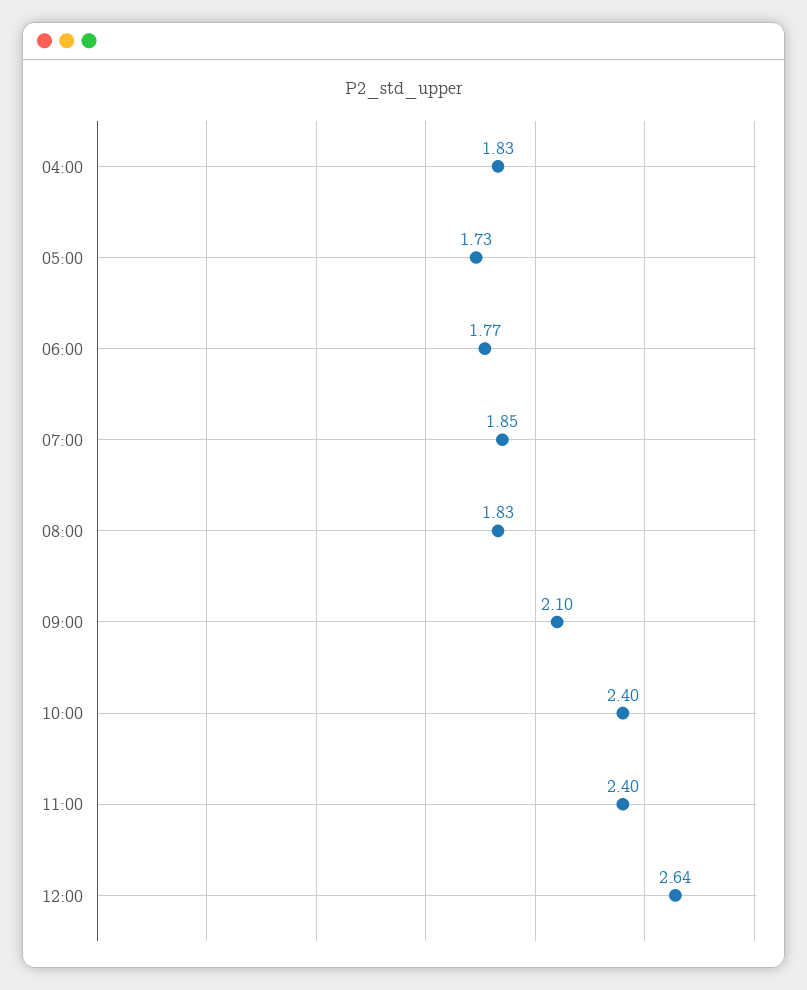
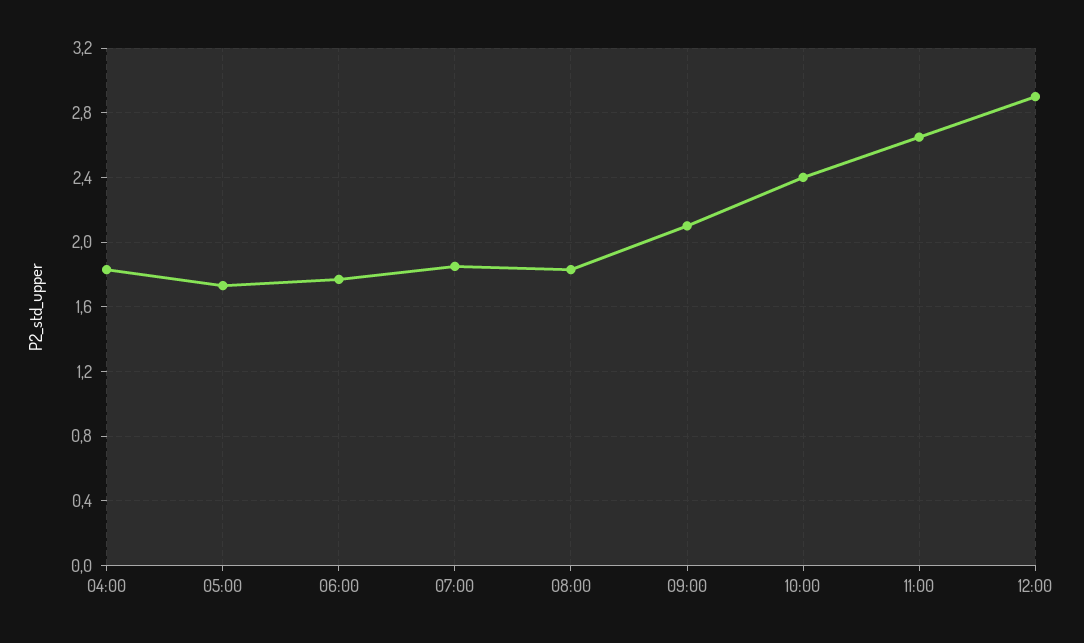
11:00: 2.4 -> 2.65
12:00: 2.64 -> 2.9

